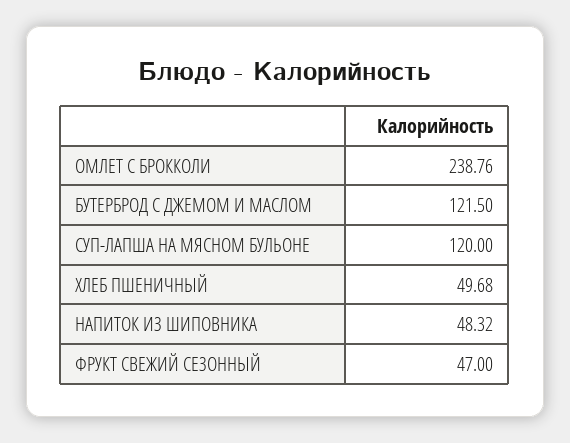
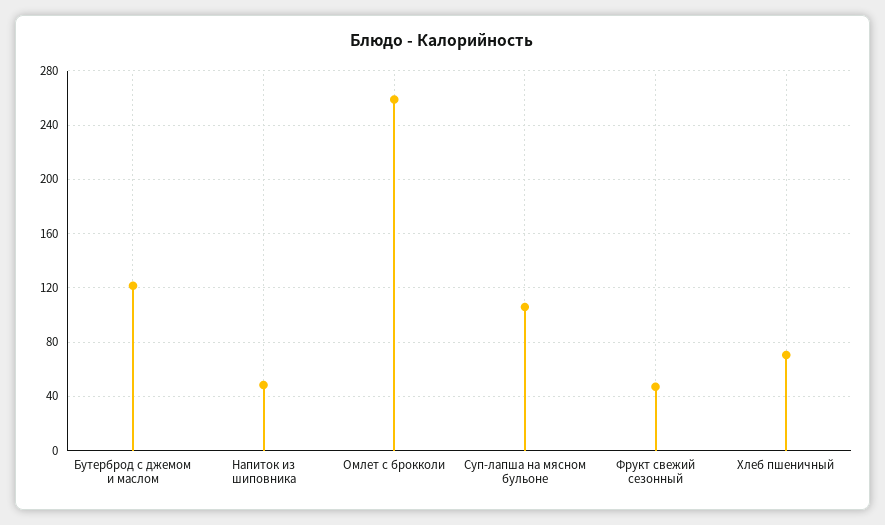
ОМЛЕТ С БРОККОЛИ: 238.76 -> 260
СУП-ЛАПША НА МЯСНОМ БУЛЬОНЕ: 120 -> 105
ХЛЕБ ПШЕНИЧНЫЙ: 49.68 -> 70

